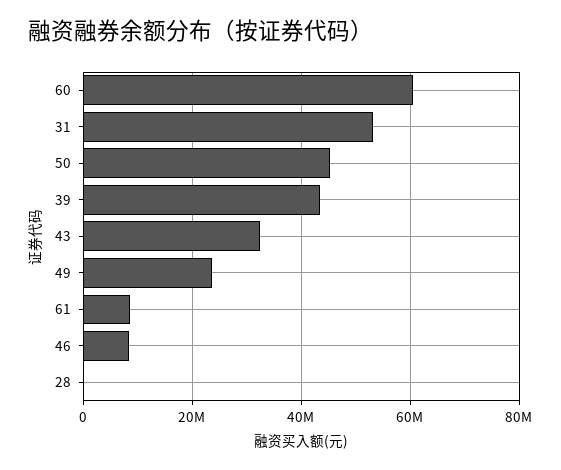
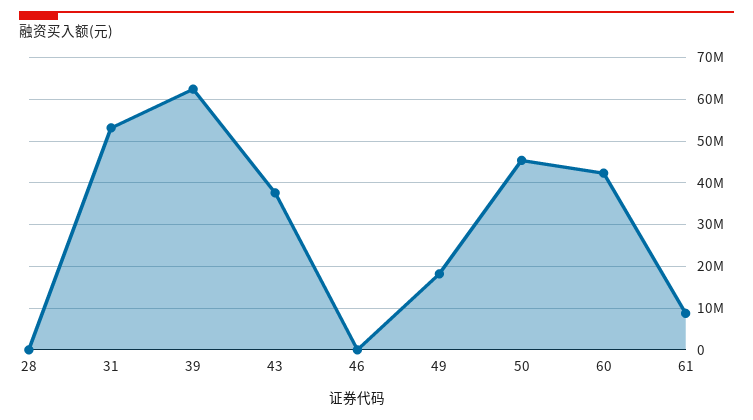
60: 60000000 -> 42000000
39: 44000000 -> 62000000
43: 32000000 -> 38000000
49: 24000000 -> 18000000
46: 8000000 -> 0

